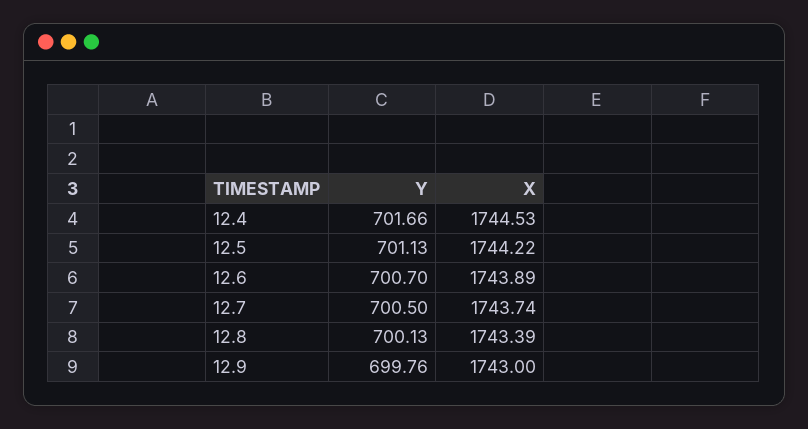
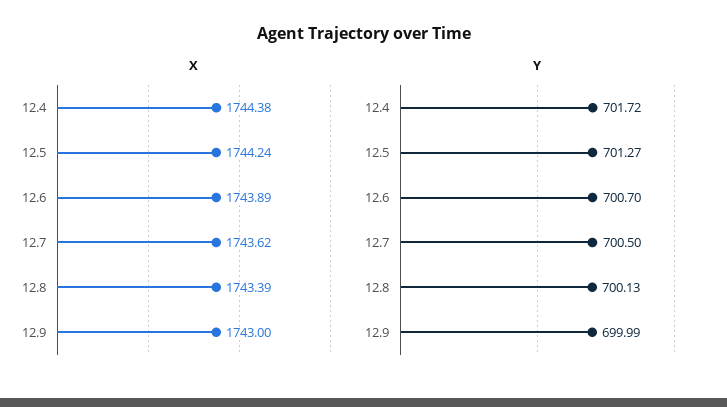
Y, 12.4: 701.66 -> 701.72
X, 12.4: 1744.53 -> 1744.38
Y, 12.5: 701.13 -> 701.27
X, 12.5: 1744.22 -> 1744.24
X, 12.7: 1743.74 -> 1743.62
Y, 12.9: 699.76 -> 699.99

